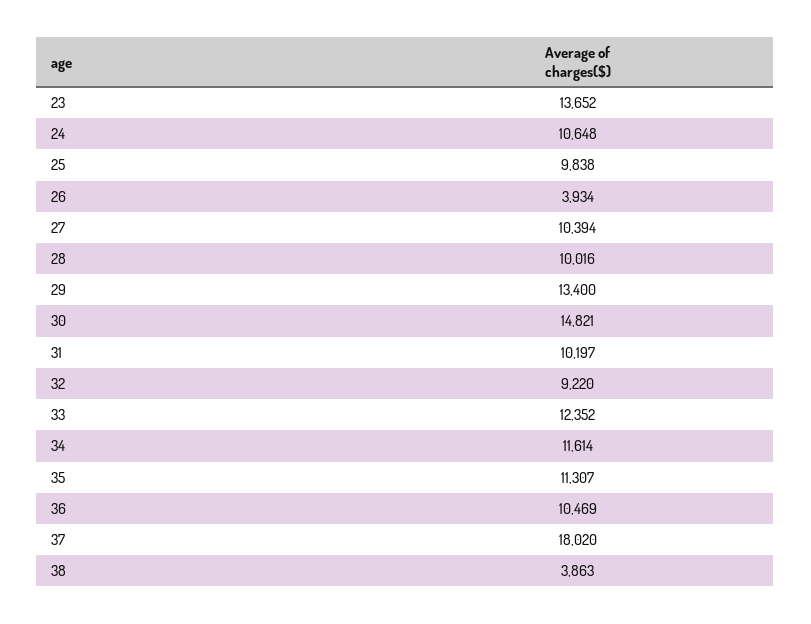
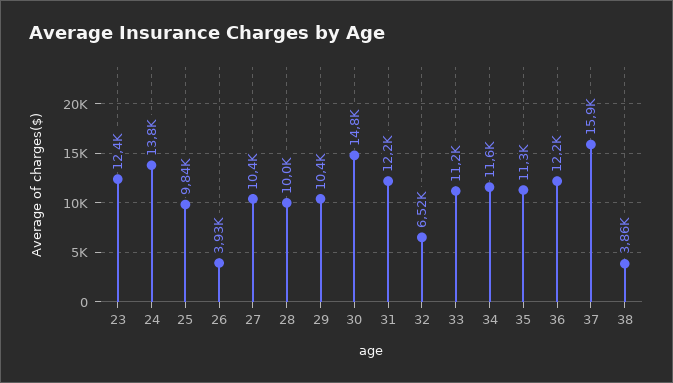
23: 13652 -> 12400
24: 10648 -> 13800
29: 13400 -> 10400
31: 10197 -> 12200
32: 9220 -> 6520
33: 12352 -> 11200
36: 10469 -> 12200
37: 18020 -> 15900

